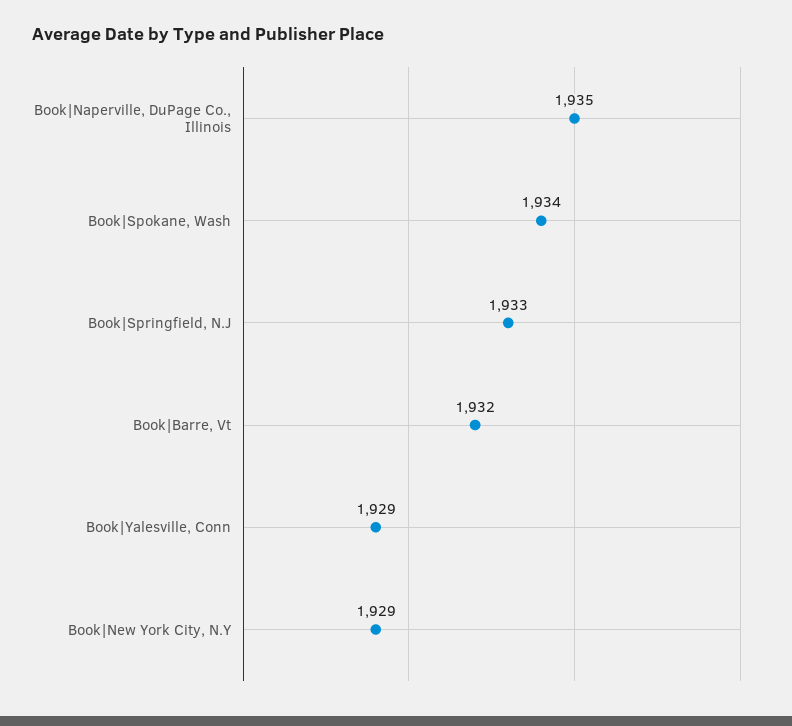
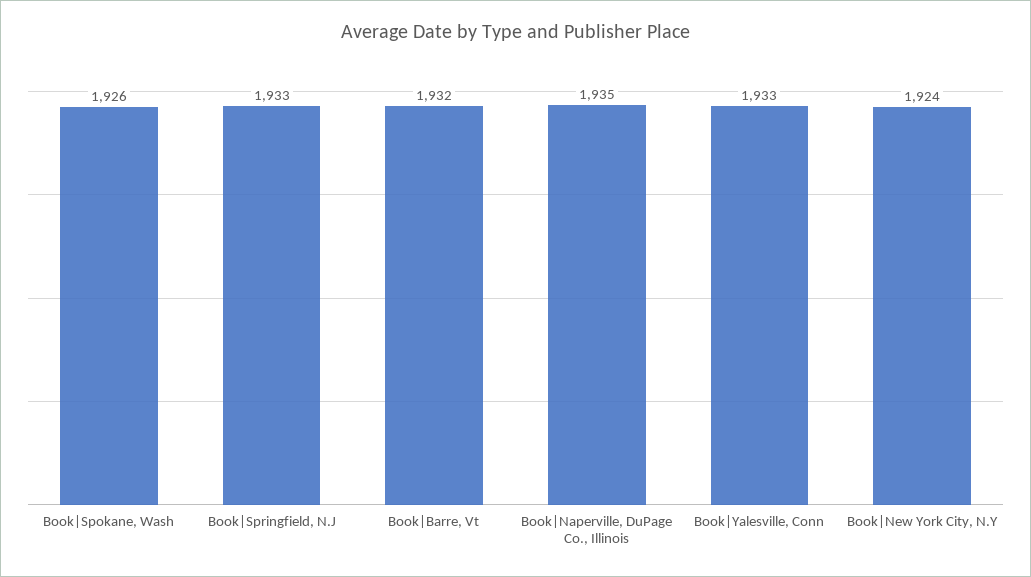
Book|Spokane, Wash: 1934 -> 1926
Book|Yalesville, Conn: 1929 -> 1933
Book|New York City, N.Y: 1929 -> 1924

